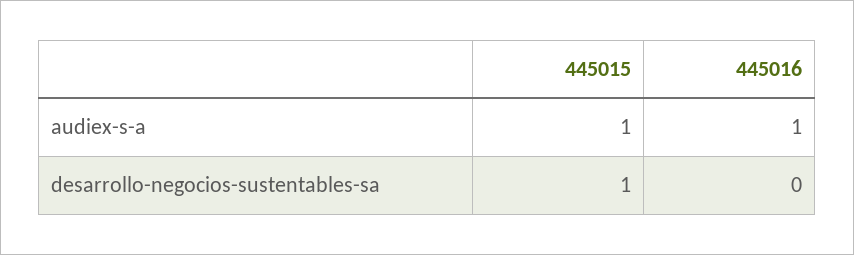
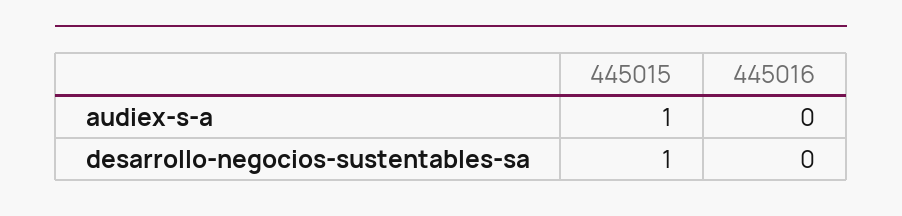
445016, audiex-s-a: 1 -> 0

